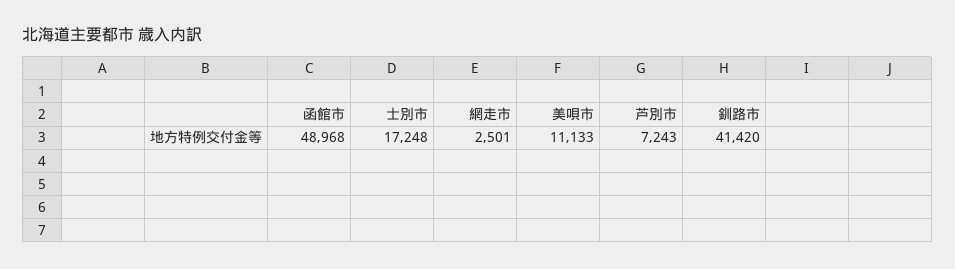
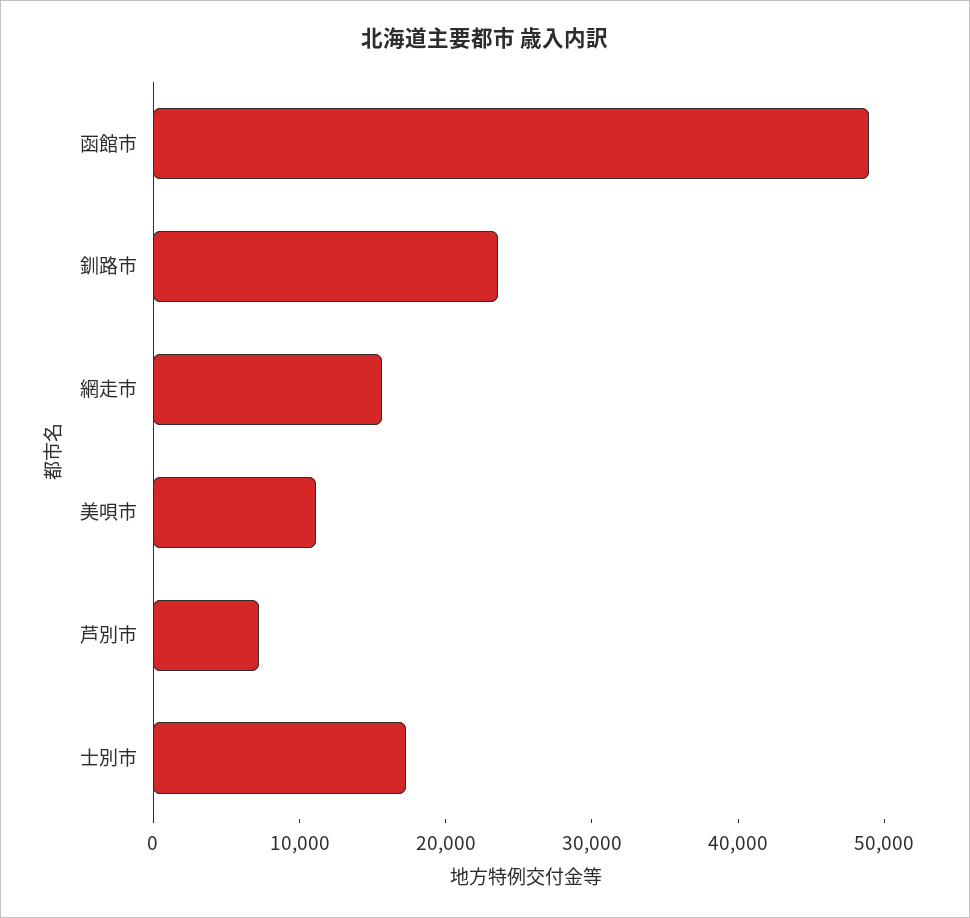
網走市: 2501 -> 16000
釧路市: 41420 -> 24000

